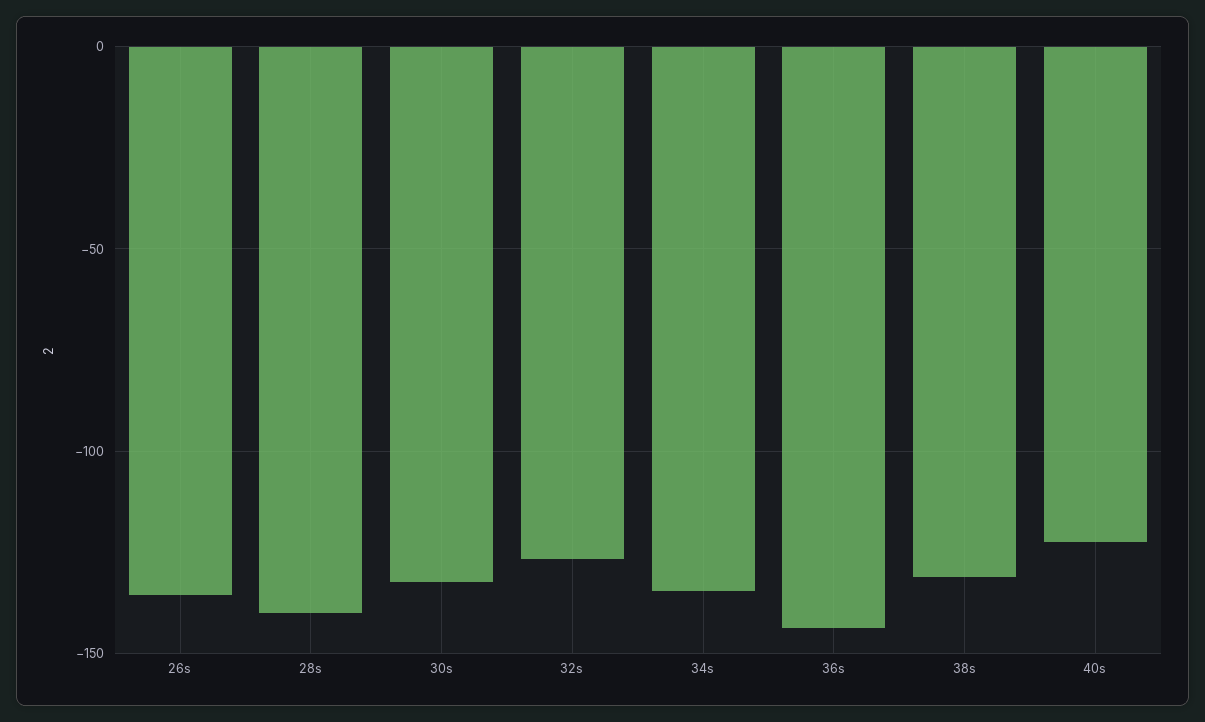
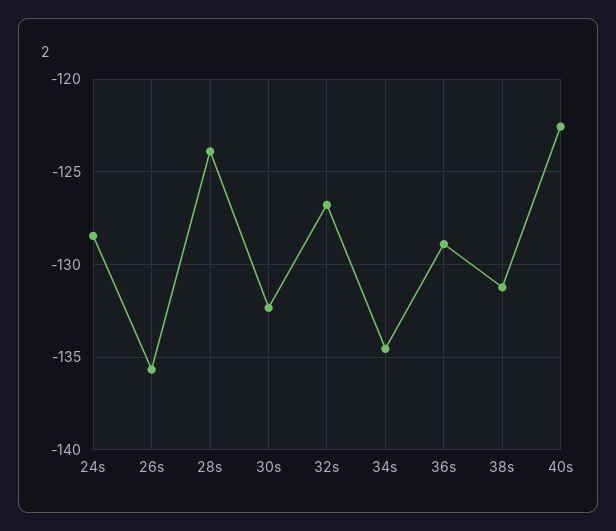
28s: -140 -> -124
36s: -145 -> -129
24s: none -> -128.5

